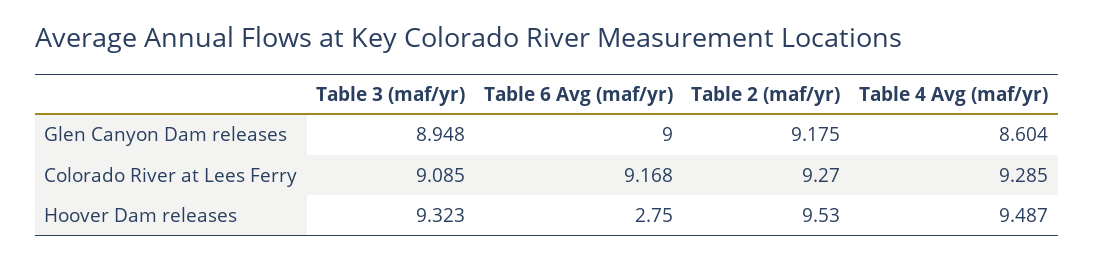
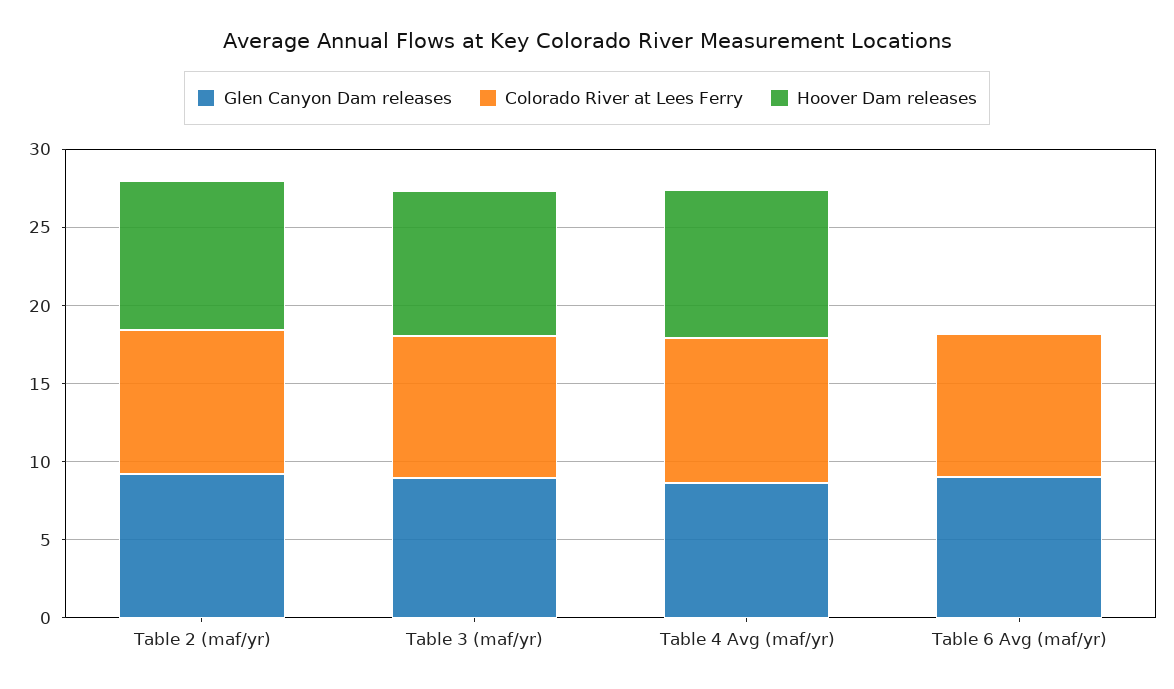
Hoover Dam releases, Table 6 Avg (maf/yr): 2.75 -> 0

